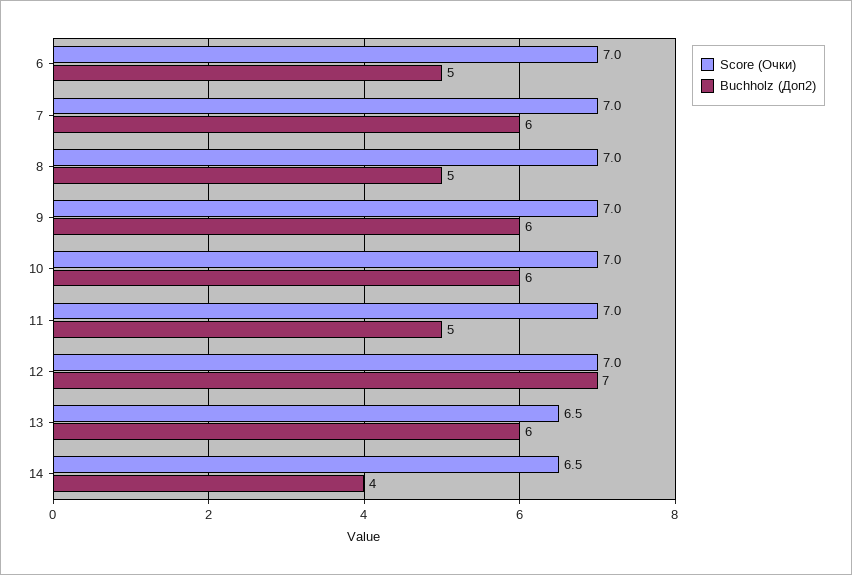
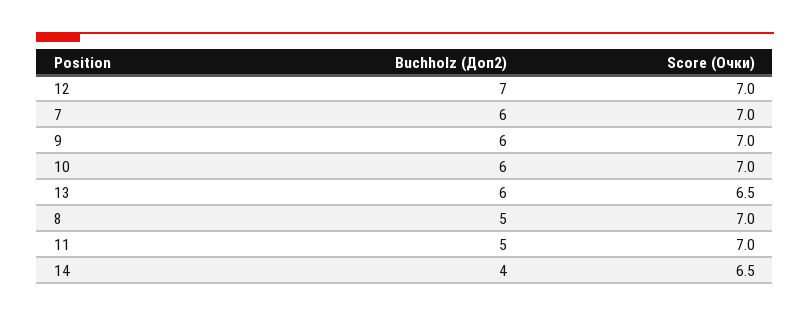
Score (Очки), 6: 7 -> none
Buchholz (Доп2), 6: 5 -> none

